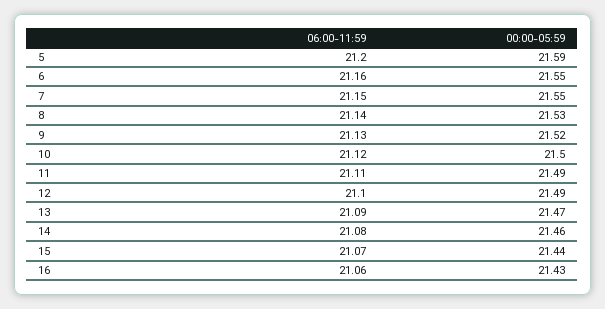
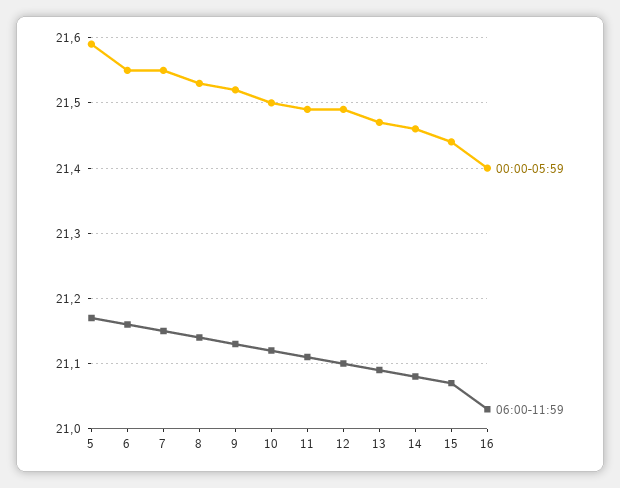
06:00-11:59, 5: 21.2 -> 21.17
06:00-11:59, 16: 21.06 -> 21.03
00:00-05:59, 16: 21.43 -> 21.4

